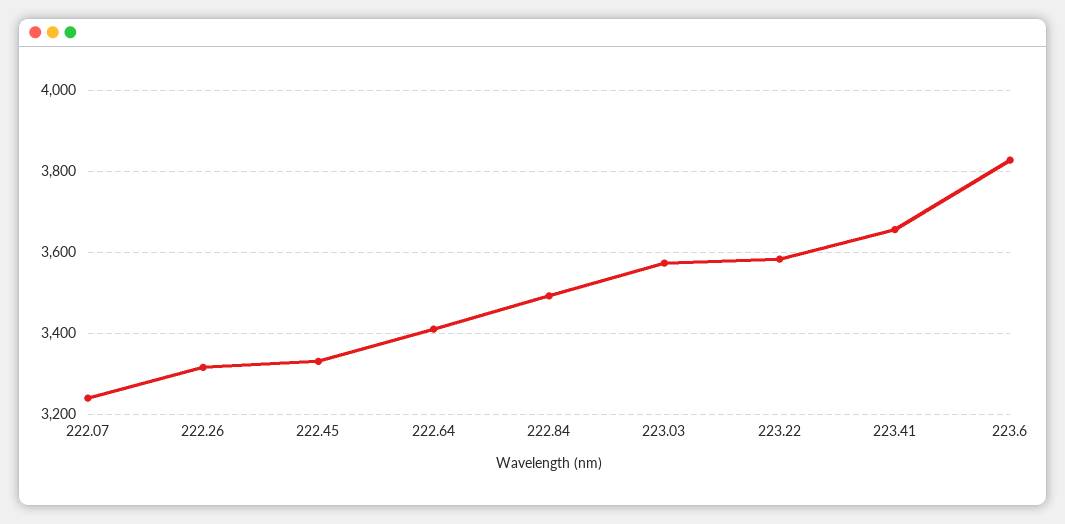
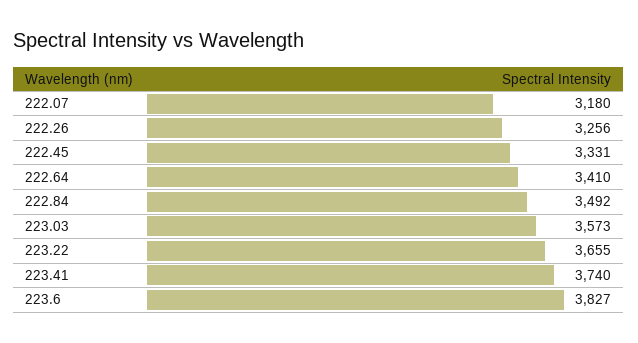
222.07: 3240 -> 3180
222.26: 3320 -> 3256
223.22: 3580 -> 3655
223.41: 3660 -> 3740

